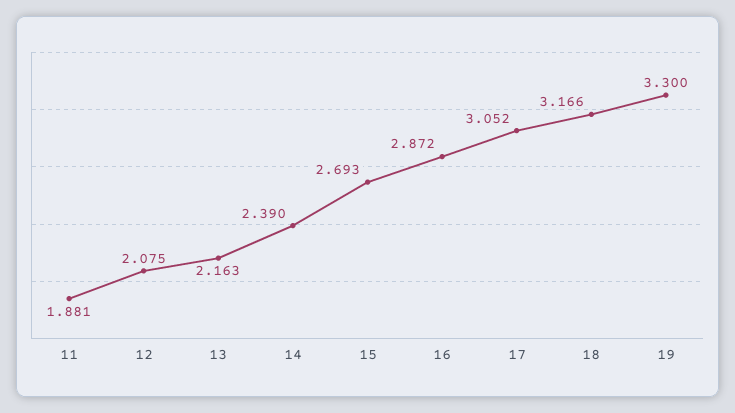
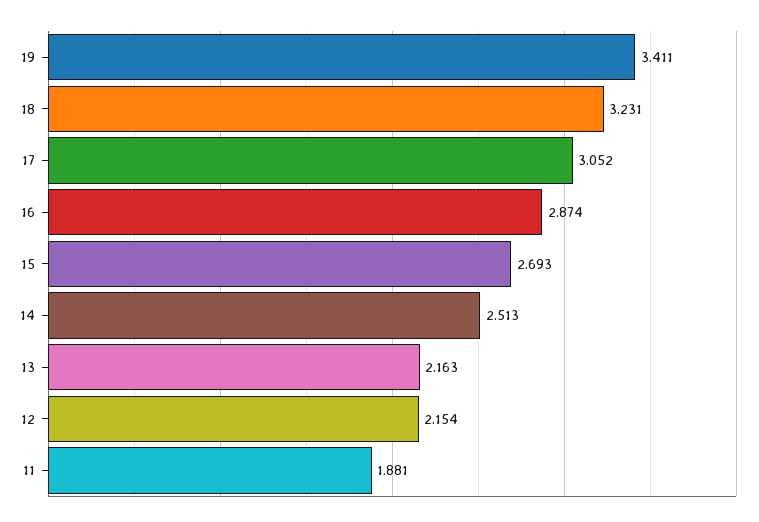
12: 2.075 -> 2.154
14: 2.39 -> 2.513
16: 2.872 -> 2.874
18: 3.166 -> 3.231
19: 3.3 -> 3.411

